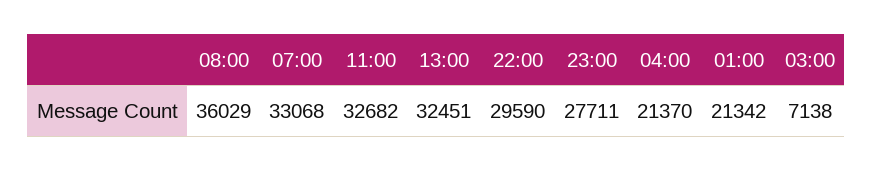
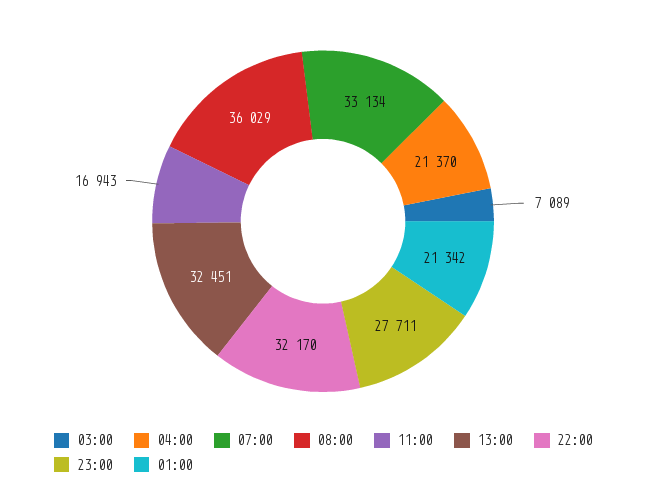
07:00: 33068 -> 33134
11:00: 32682 -> 16943
22:00: 29590 -> 32170
03:00: 7138 -> 7089

